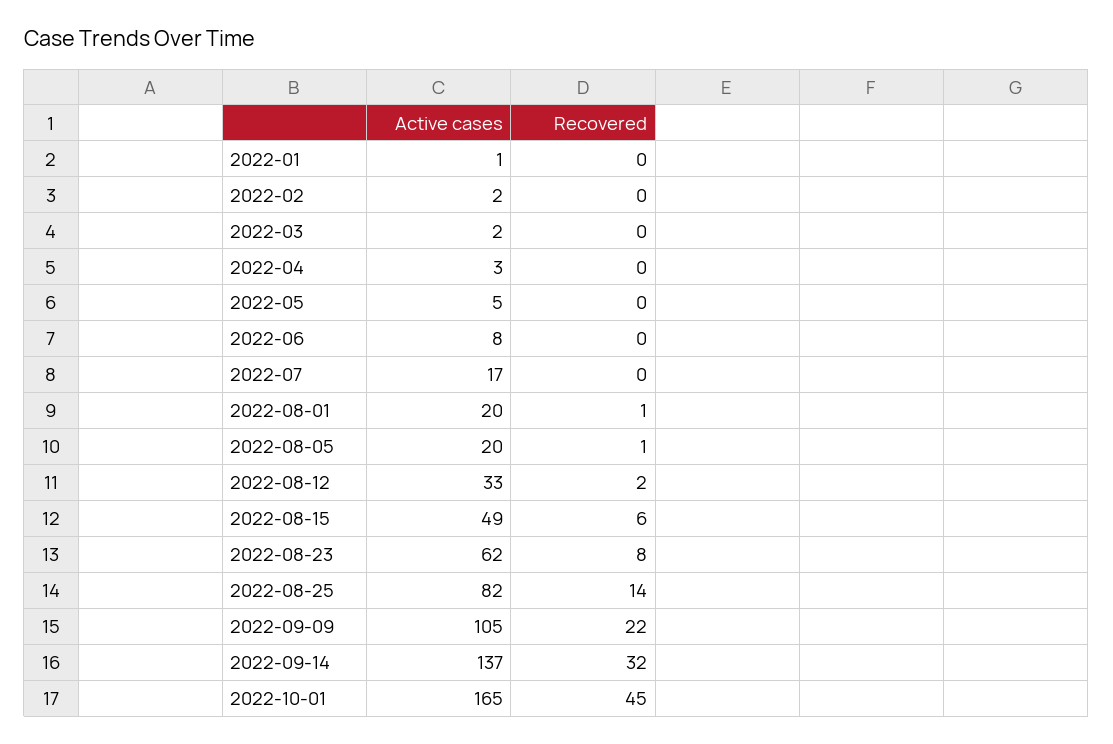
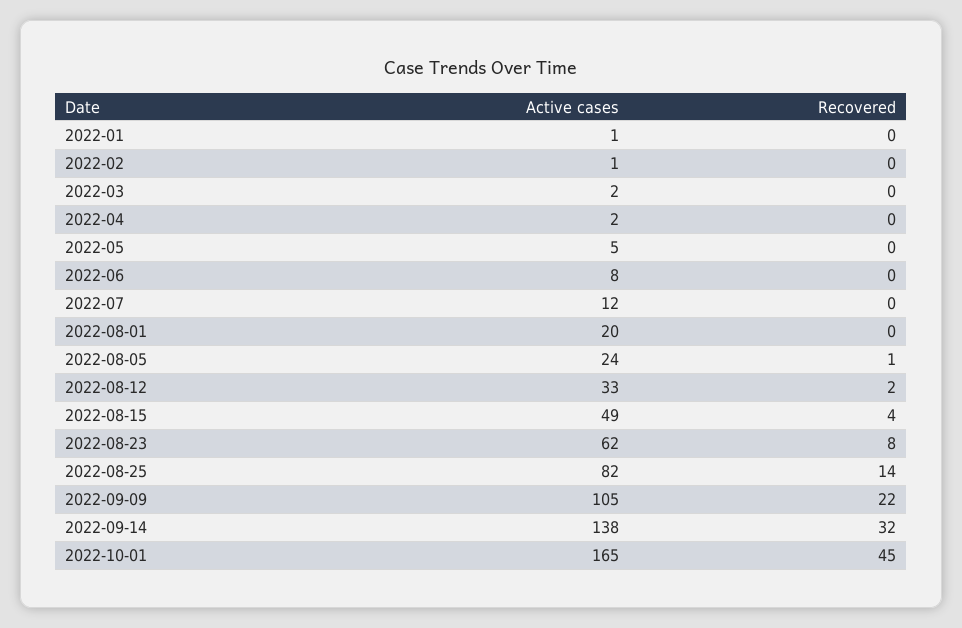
Active cases, 2022-02: 2 -> 1
Active cases, 2022-04: 3 -> 2
Active cases, 2022-07: 17 -> 12
Recovered, 2022-08-01: 1 -> 0
Active cases, 2022-08-05: 20 -> 24
Recovered, 2022-08-15: 6 -> 4
Active cases, 2022-09-14: 137 -> 138

